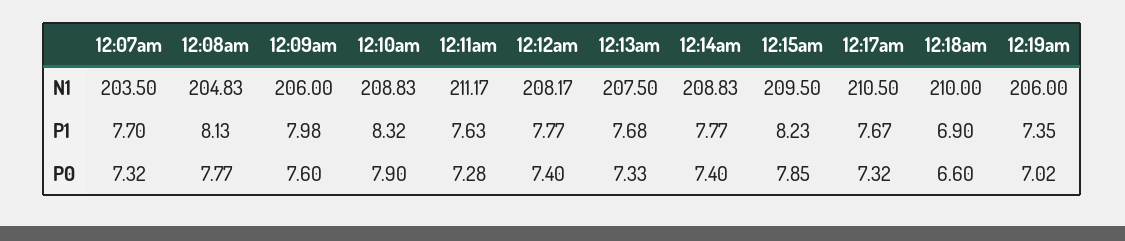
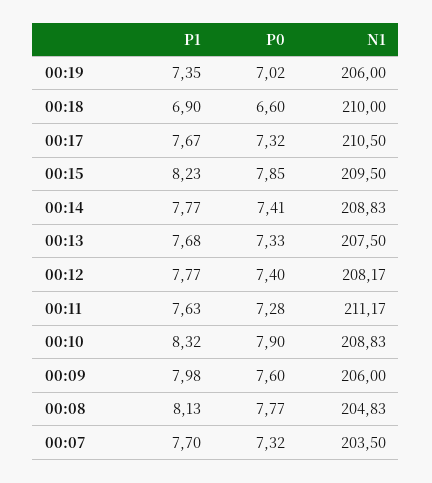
12:14am, P0: 7.4 -> 7.41

